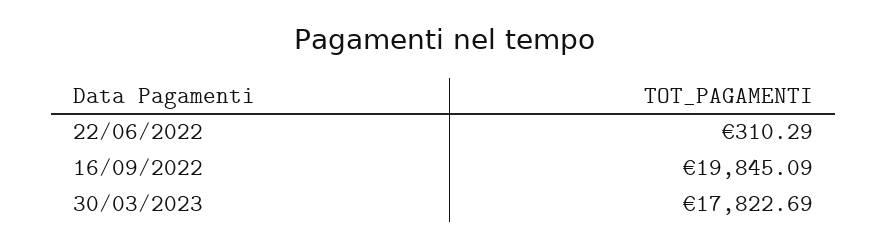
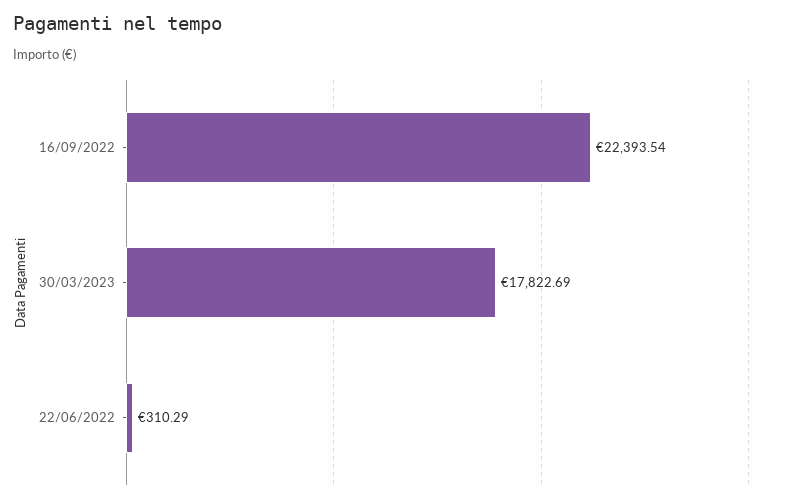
16/09/2022: 19845.09 -> 22393.54

